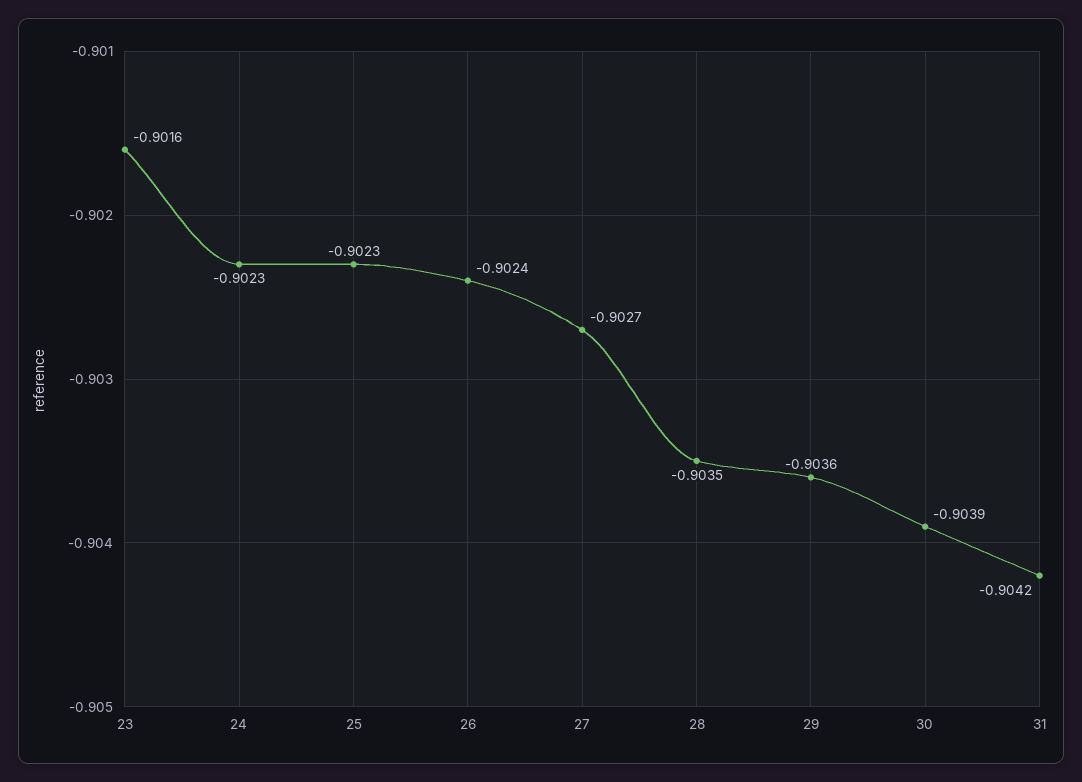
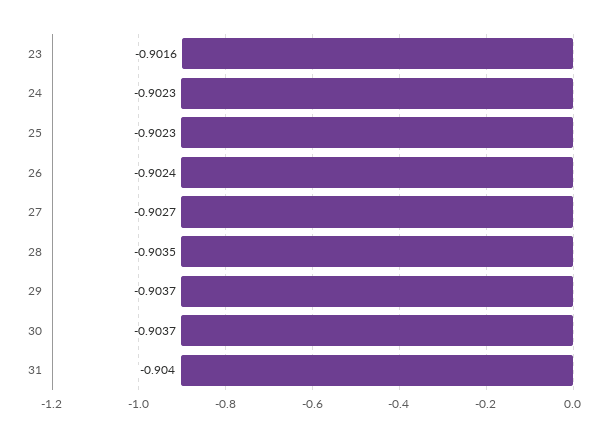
29: -0.9036 -> -0.9037
30: -0.9039 -> -0.9037
31: -0.9042 -> -0.904

